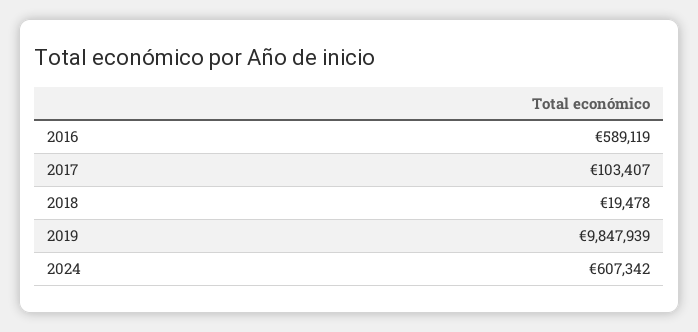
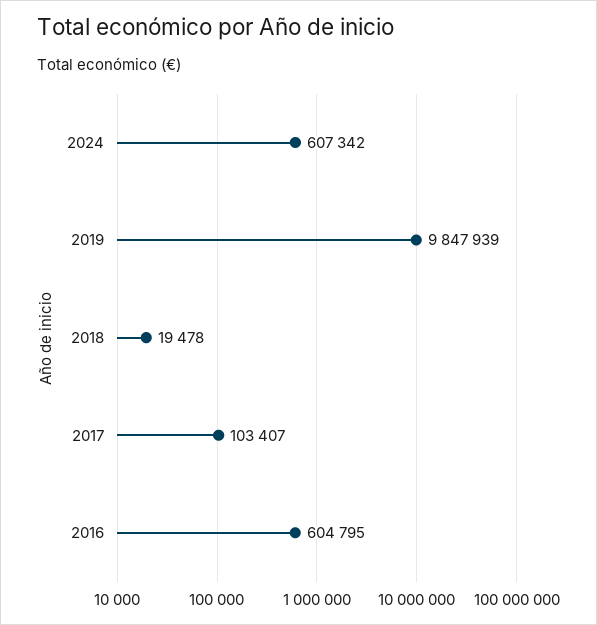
2016: 589119 -> 604795

